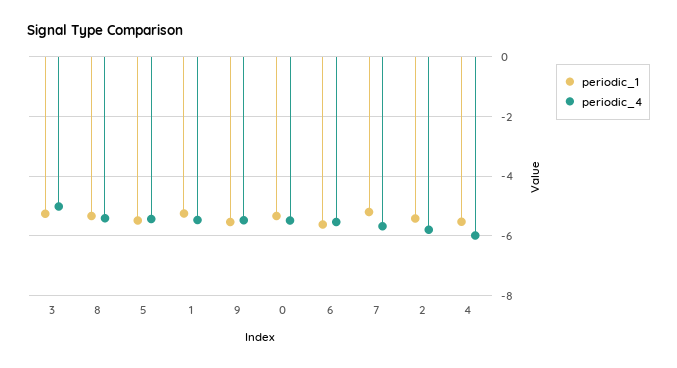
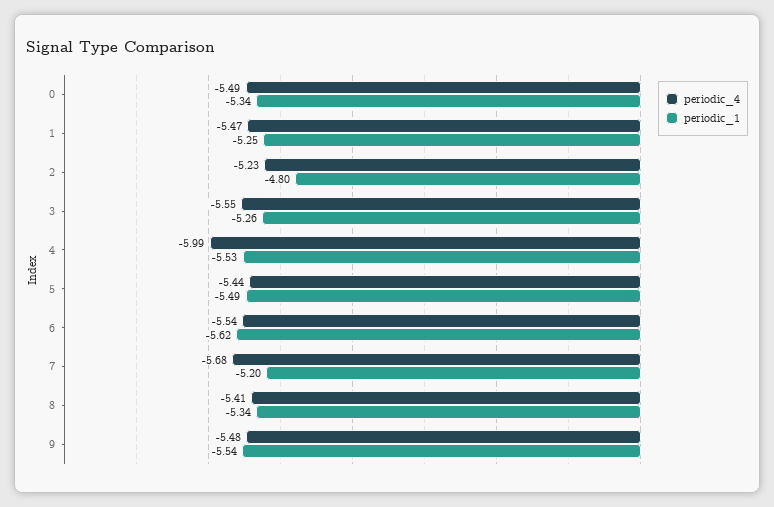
periodic_4, 3: -5 -> -5.55
periodic_1, 2: -5.5 -> -4.8
periodic_4, 2: -5.75 -> -5.23

